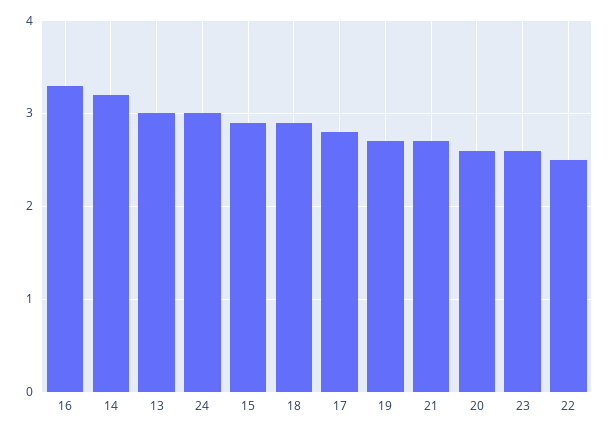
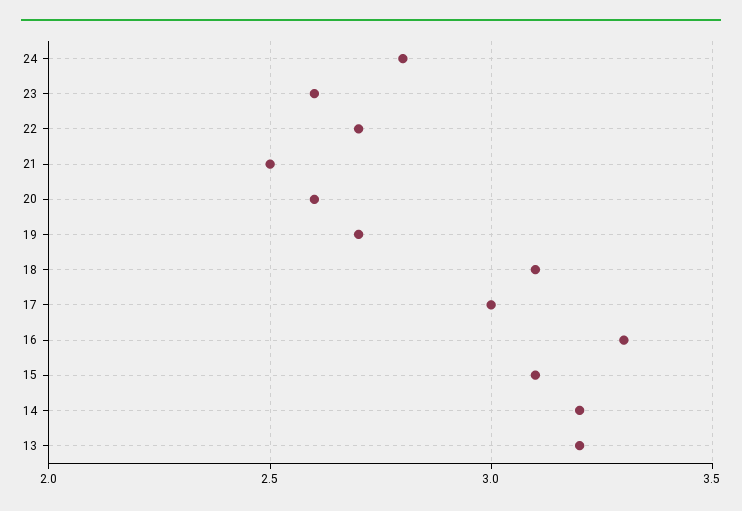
13: 3 -> 3.2
24: 3 -> 2.8
15: 2.9 -> 3.1
18: 2.9 -> 3.1
17: 2.8 -> 3
21: 2.7 -> 2.5
22: 2.5 -> 2.7

